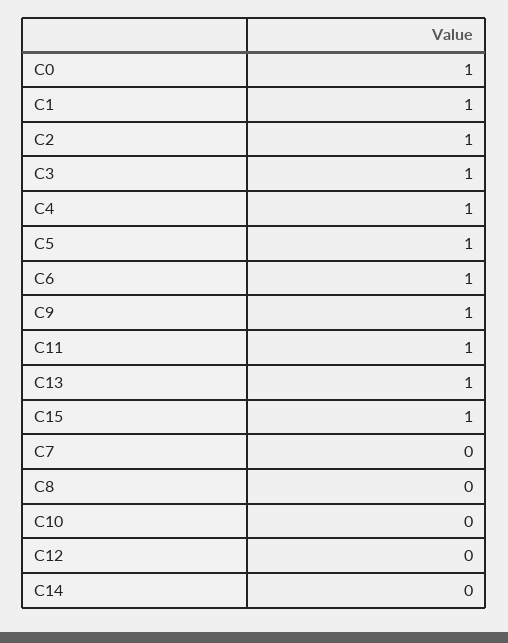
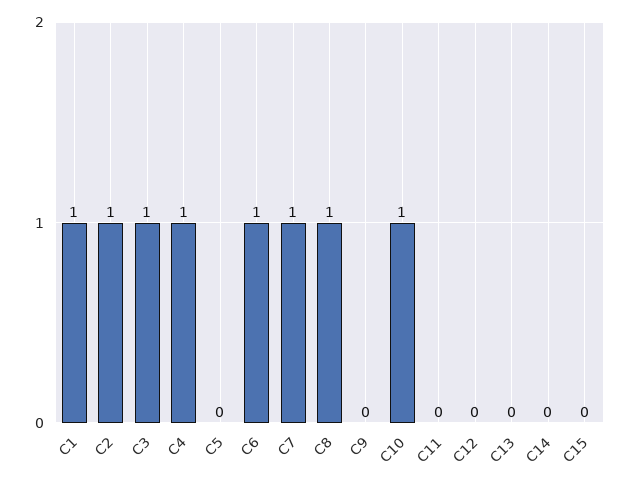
C0: 1 -> none
C5: 1 -> 0
C9: 1 -> 0
C11: 1 -> 0
C13: 1 -> 0
C15: 1 -> 0
C7: 0 -> 1
C8: 0 -> 1
C10: 0 -> 1

